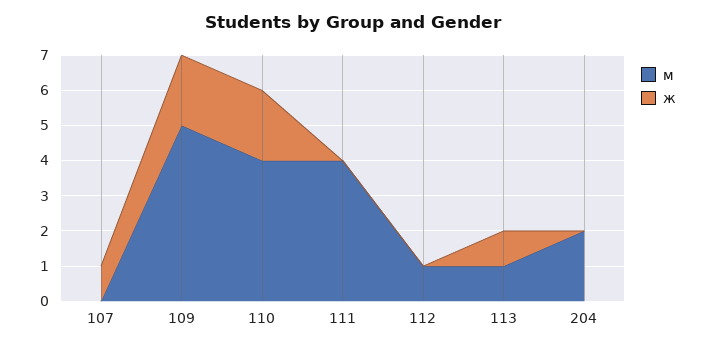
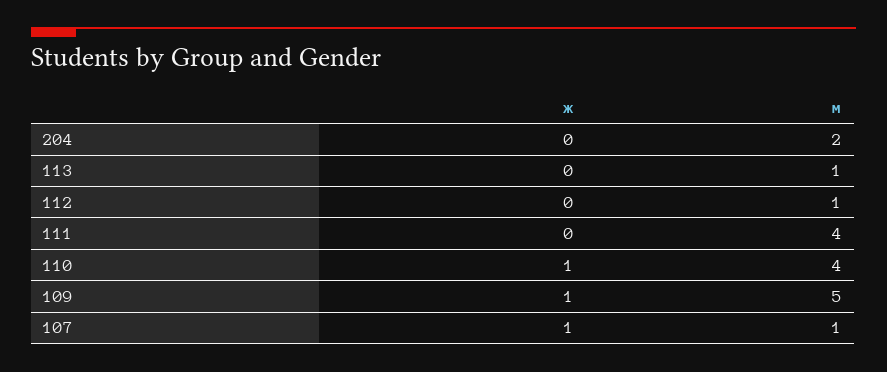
м, 107: 0 -> 1
ж, 109: 2 -> 1
ж, 110: 2 -> 1
ж, 113: 1 -> 0

